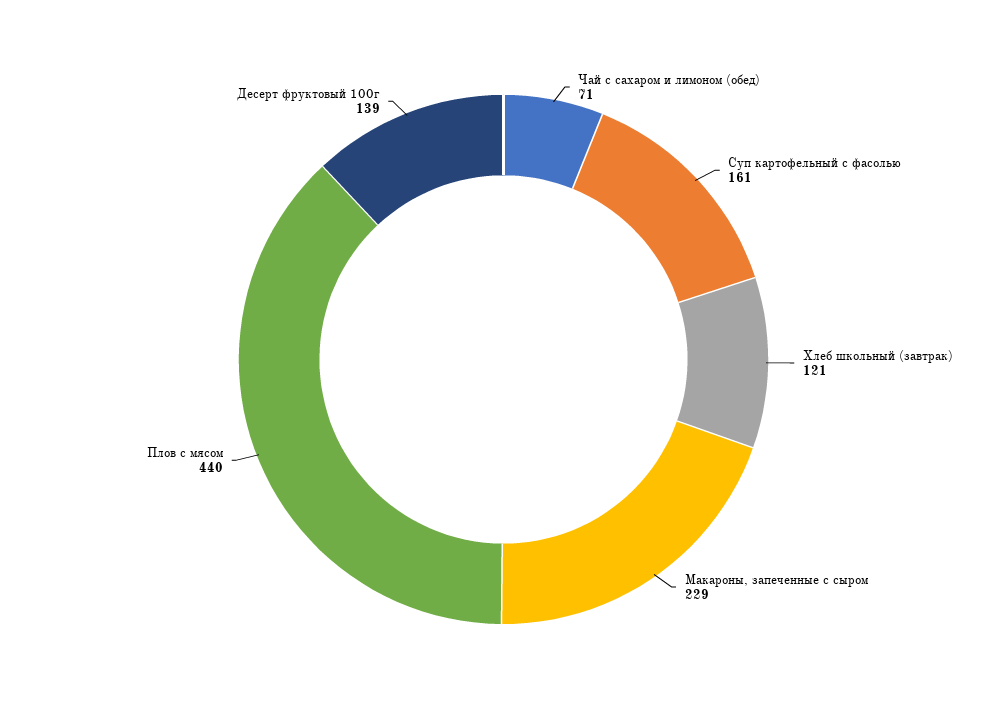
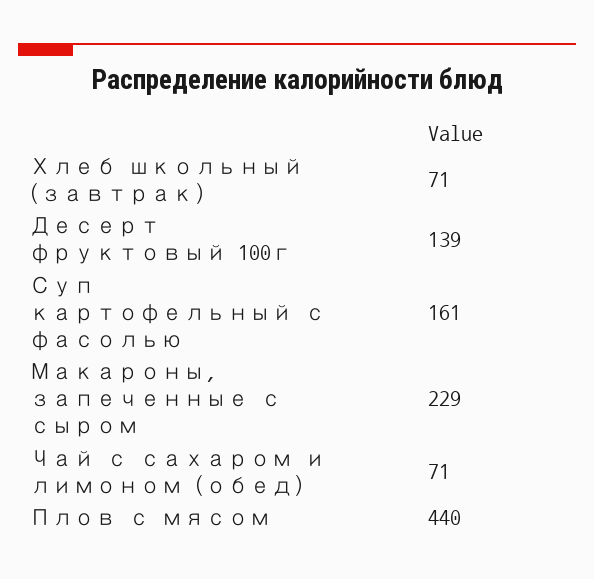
Хлеб школьный (завтрак): 121 -> 71

